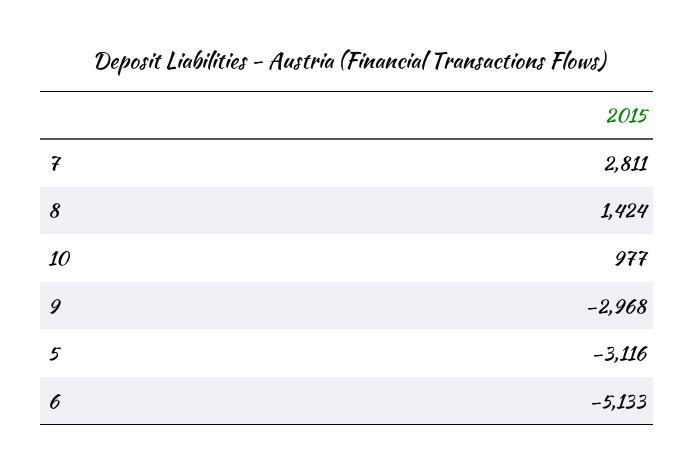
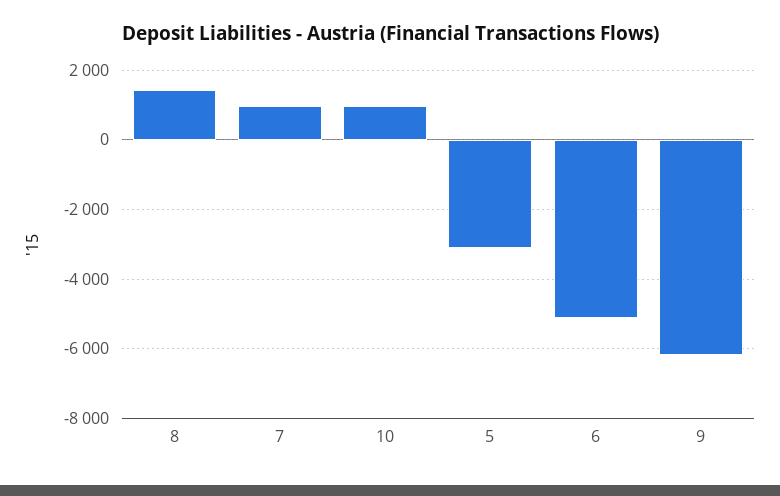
7: 2811 -> 1000
9: -2968 -> -6200

